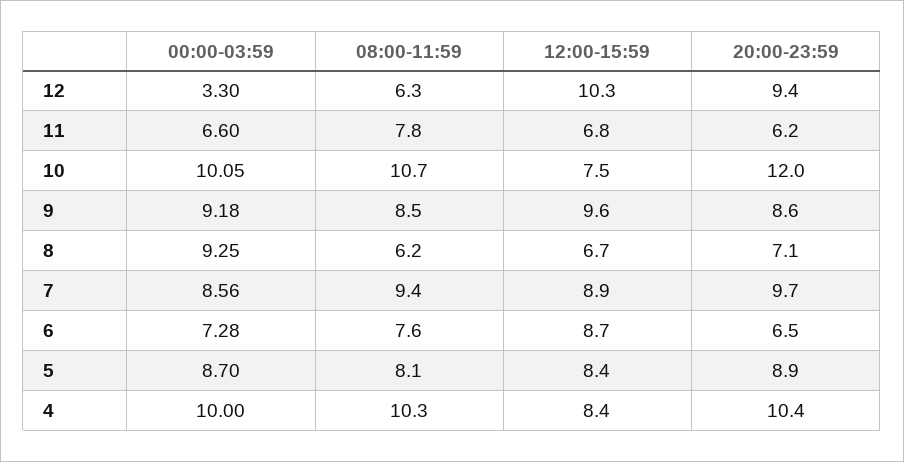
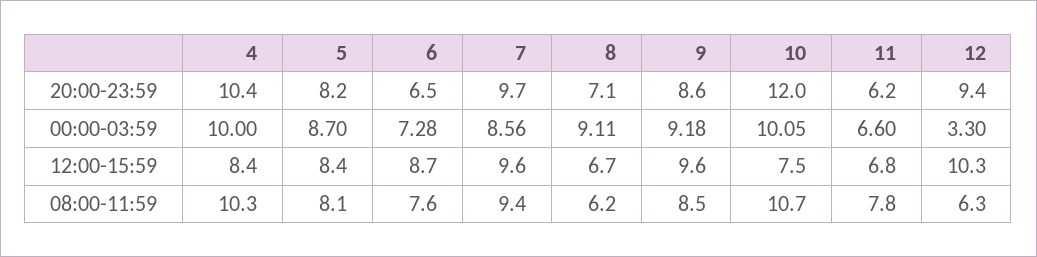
00:00-03:59, 8: 9.25 -> 9.11
12:00-15:59, 7: 8.9 -> 9.6
20:00-23:59, 5: 8.9 -> 8.2

